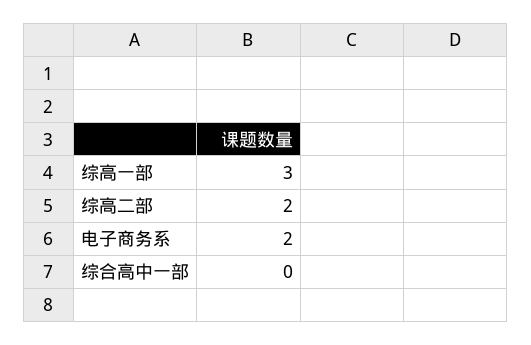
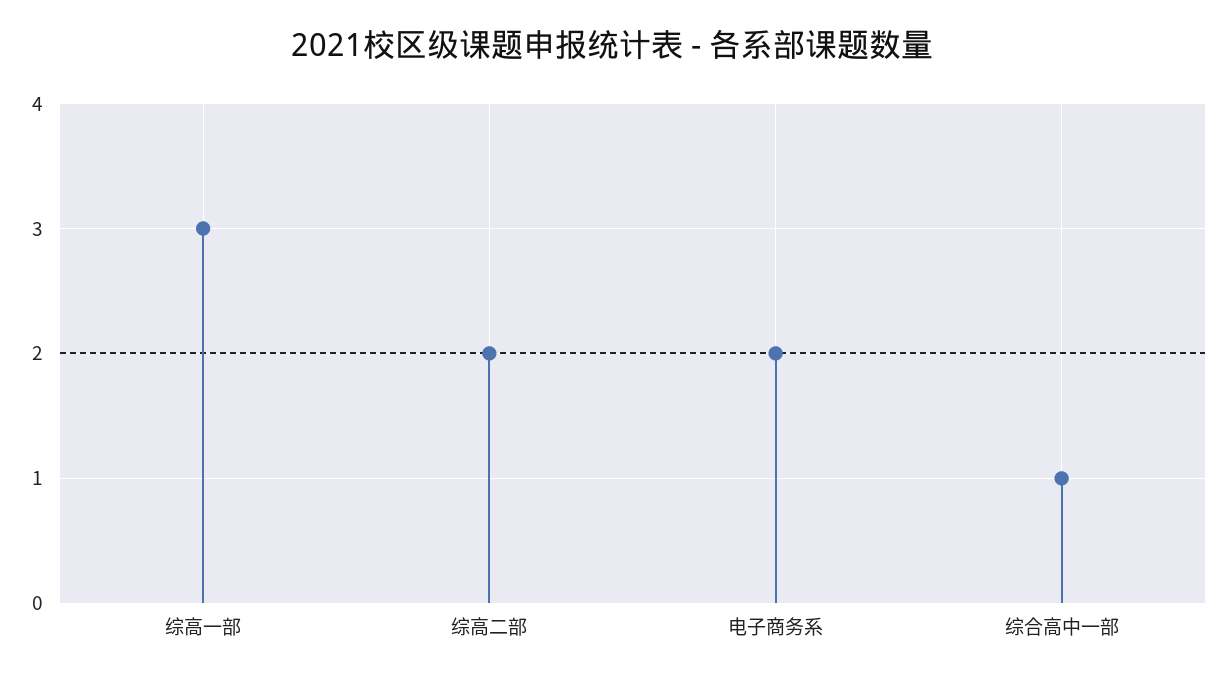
综合高中一部: 0 -> 1

